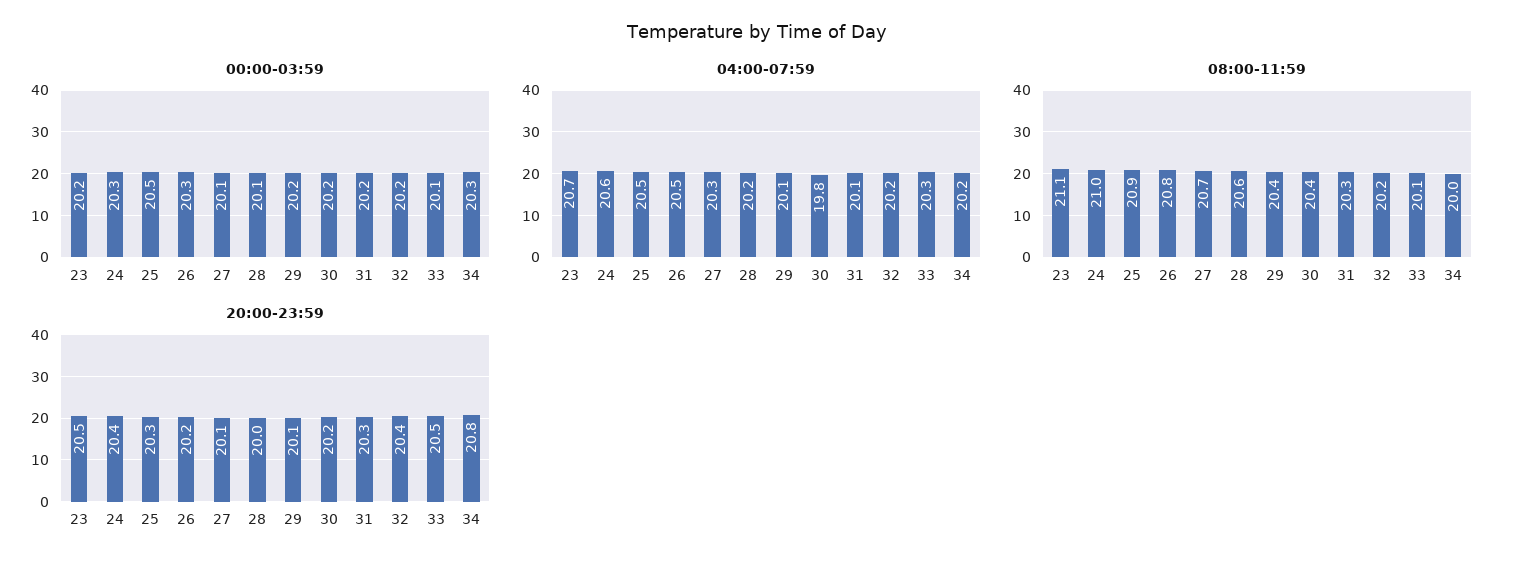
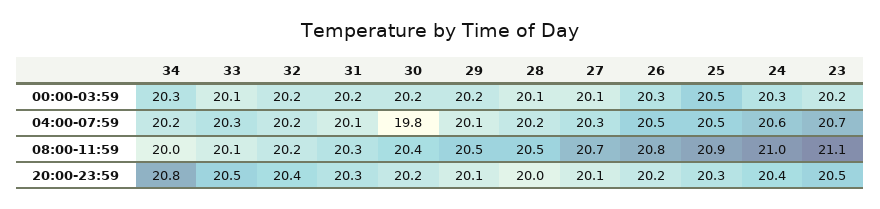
08:00-11:59, 28: 20.6 -> 20.5
08:00-11:59, 29: 20.4 -> 20.5

